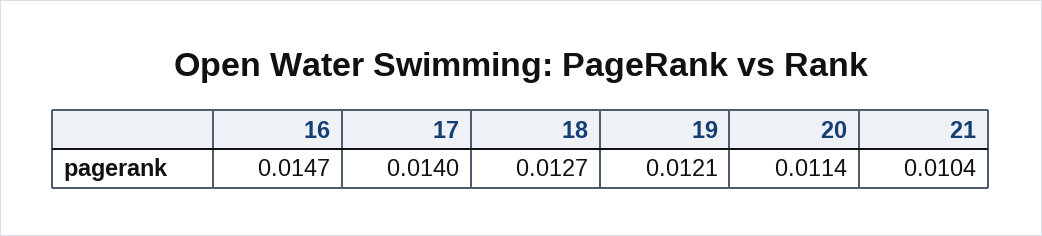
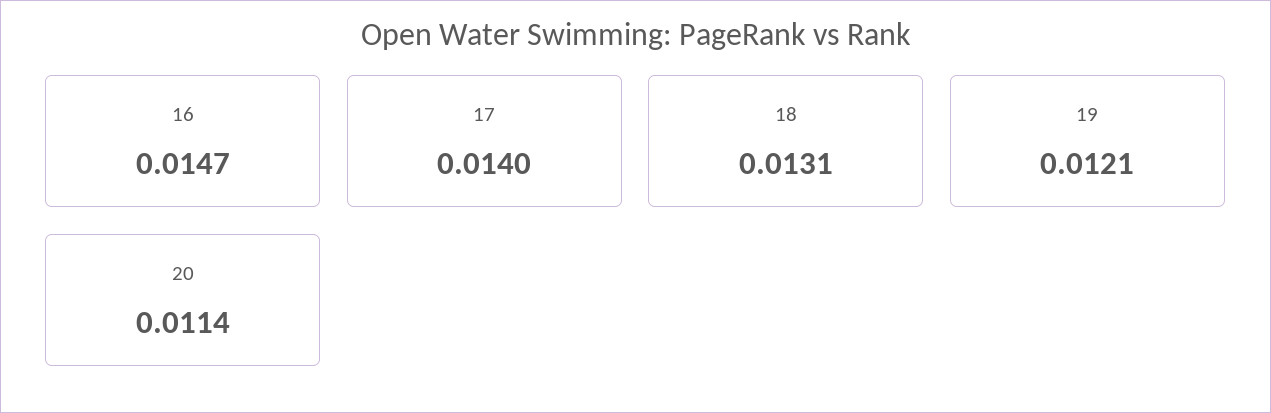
18: 0.0127 -> 0.0131
21: 0.0104 -> none

